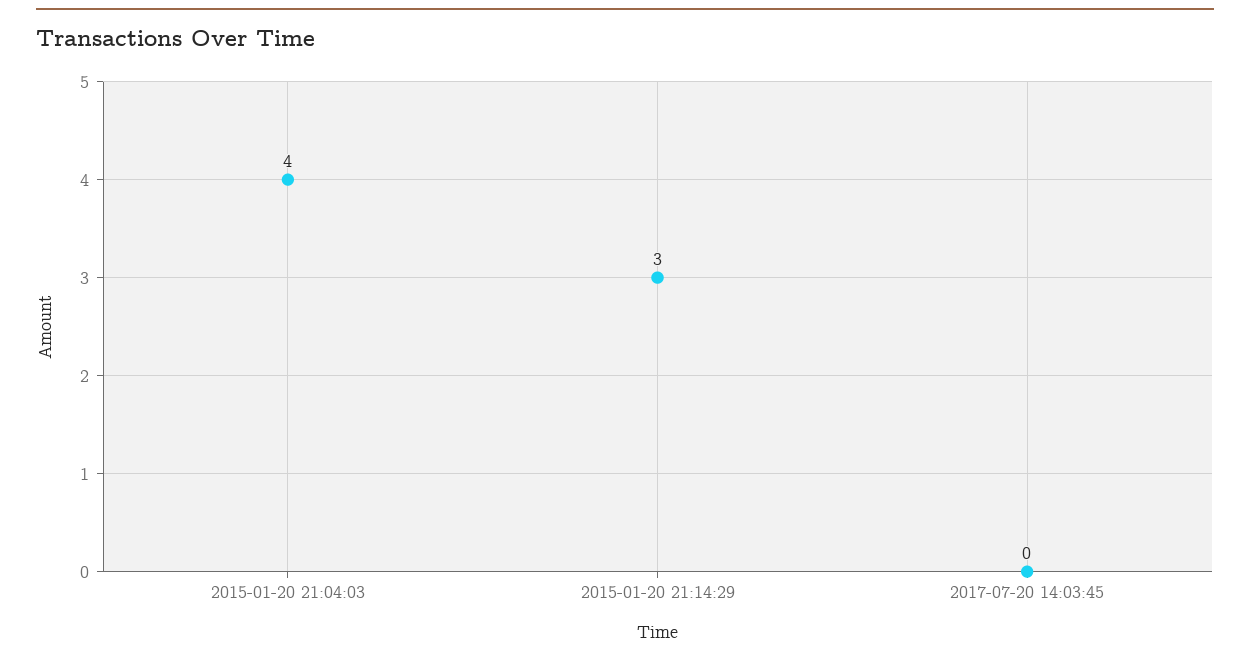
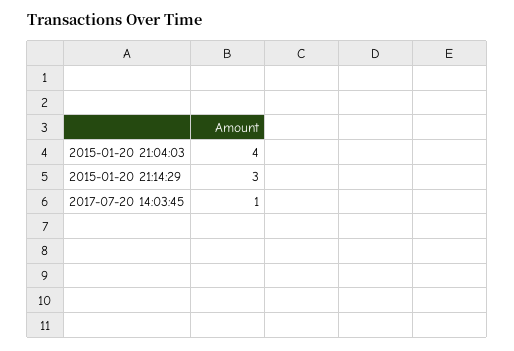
2017-07-20 14:03:45: 0 -> 1

